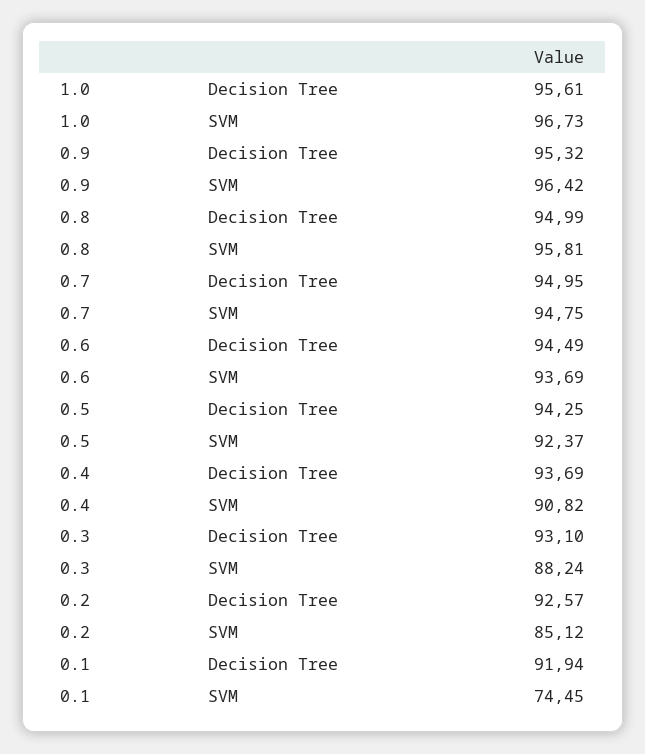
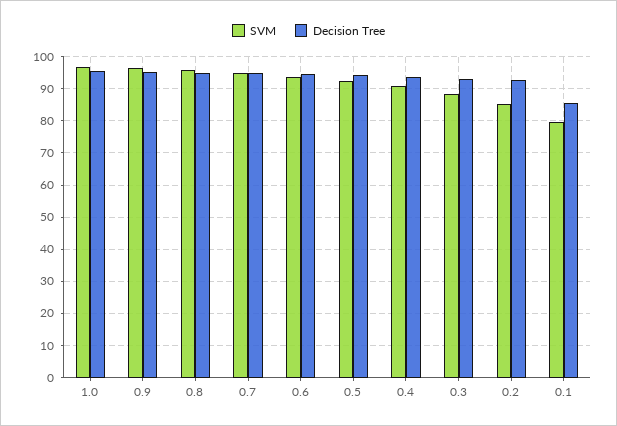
Decision Tree, 0.1: 91.94 -> 86
SVM, 0.1: 74.45 -> 80

